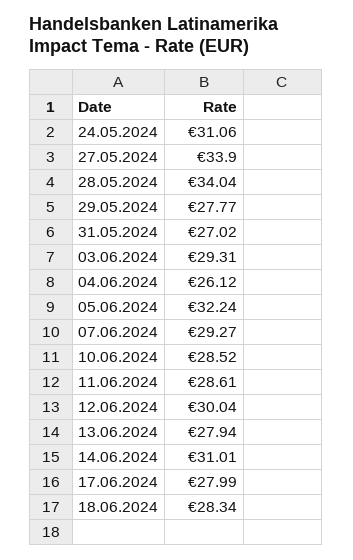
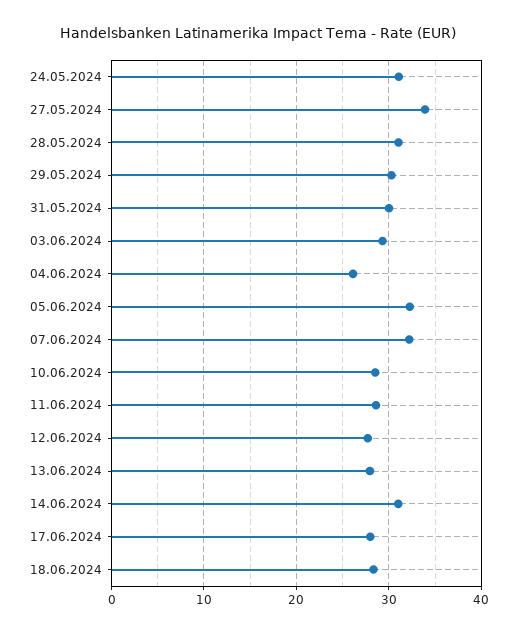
28.05.2024: 34.04 -> 31
29.05.2024: 27.77 -> 30
31.05.2024: 27.02 -> 30
07.06.2024: 29.27 -> 32
12.06.2024: 30.04 -> 28

